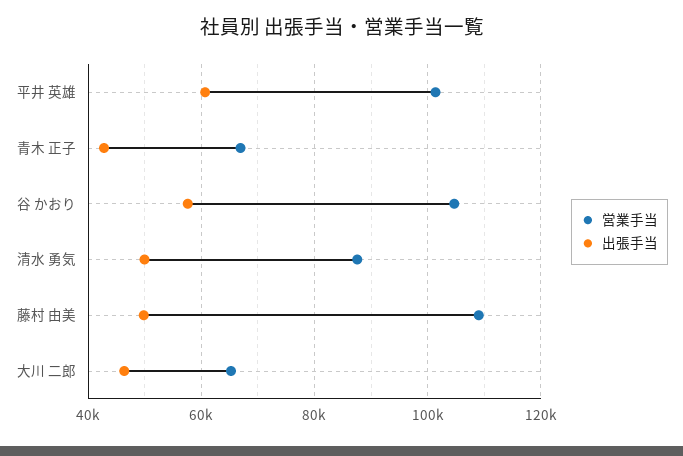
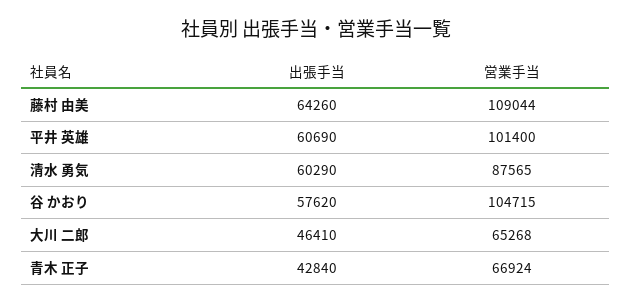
出張手当, 清水 勇気: 50000 -> 60290
出張手当, 藤村 由美: 50000 -> 64260

